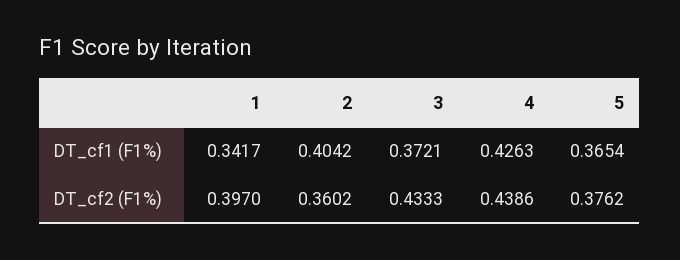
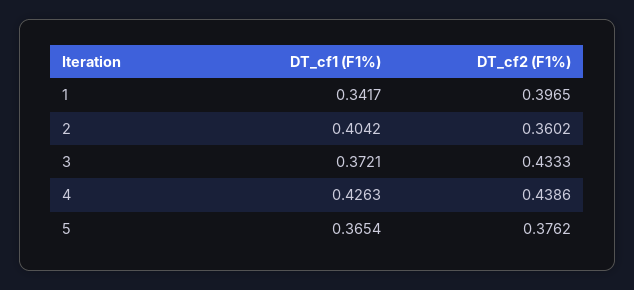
1, DT_cf2 (F1%): 0.397 -> 0.3965

